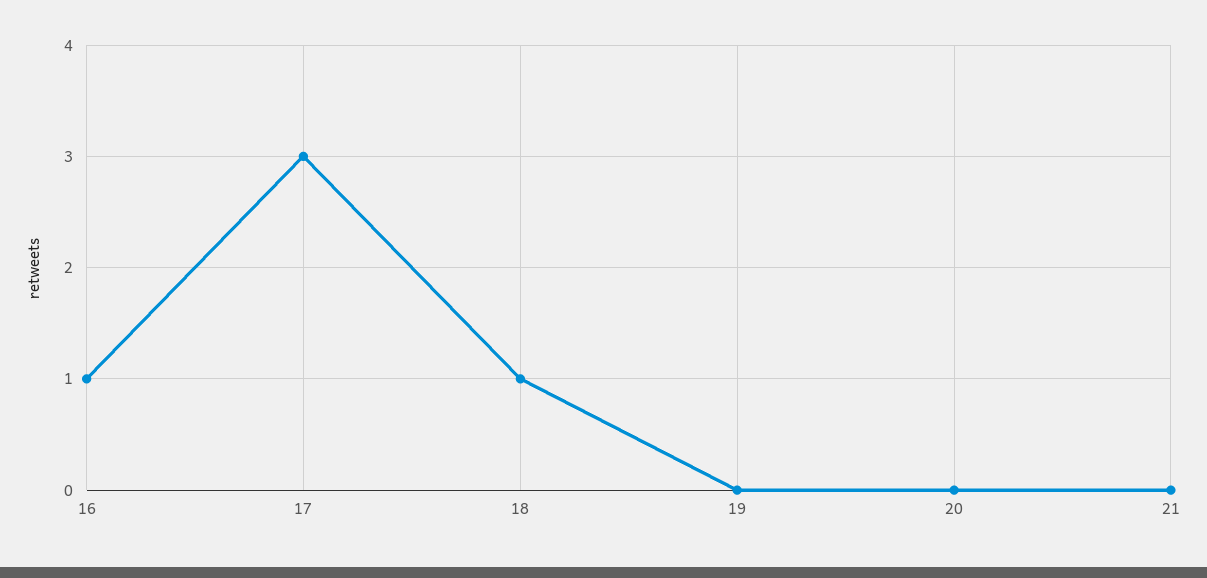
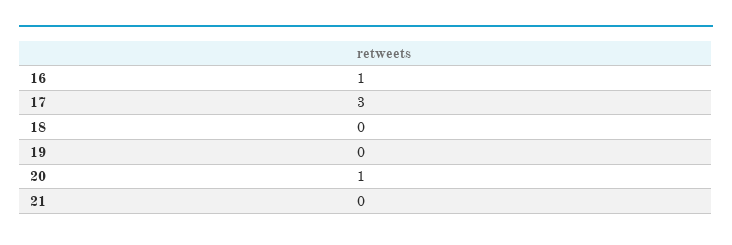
18: 1 -> 0
20: 0 -> 1

